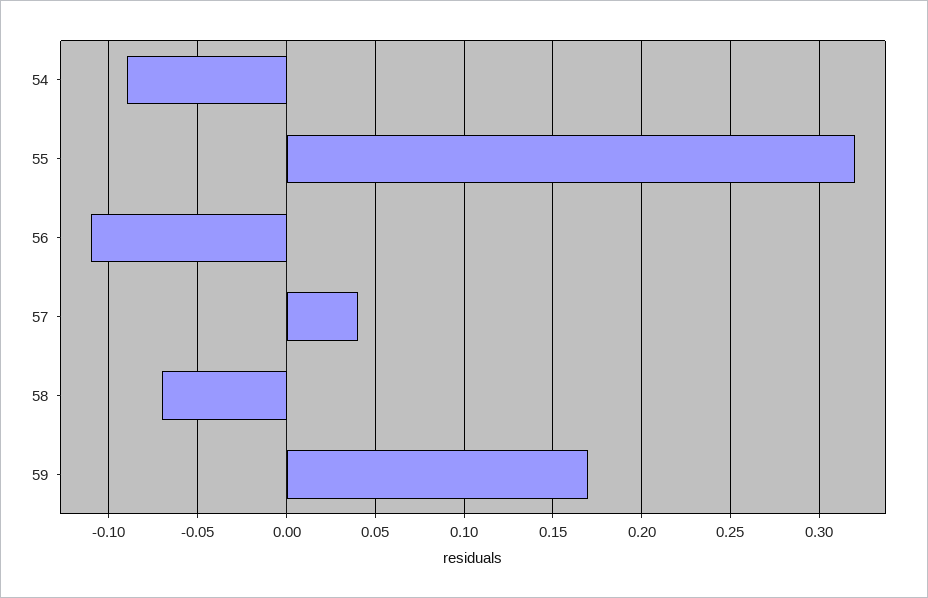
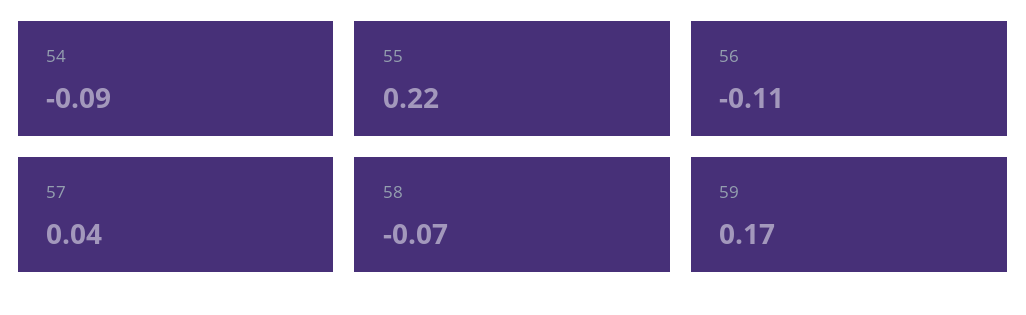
55: 0.32 -> 0.22

